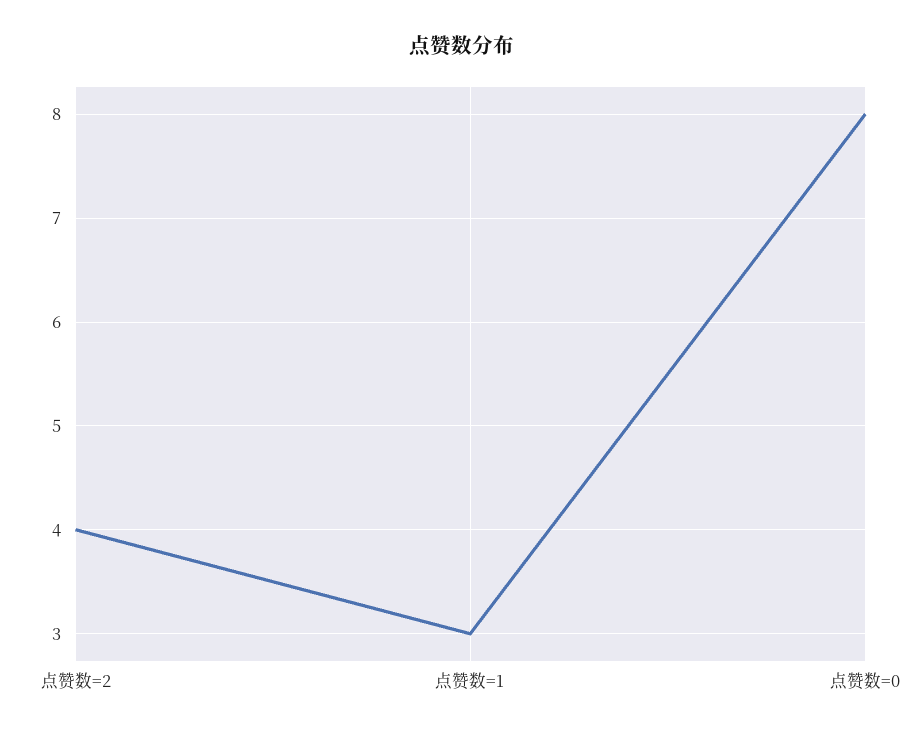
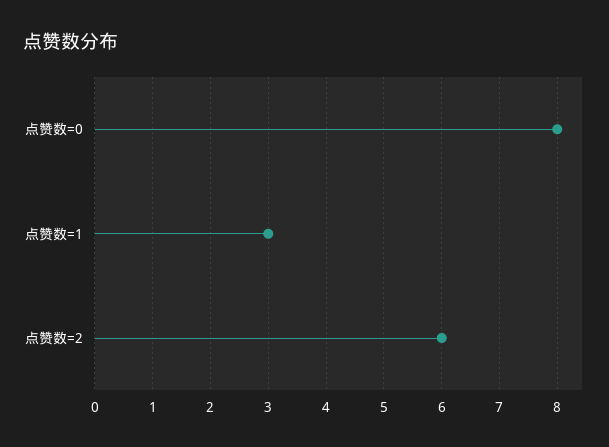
点赞数=2: 4 -> 6

